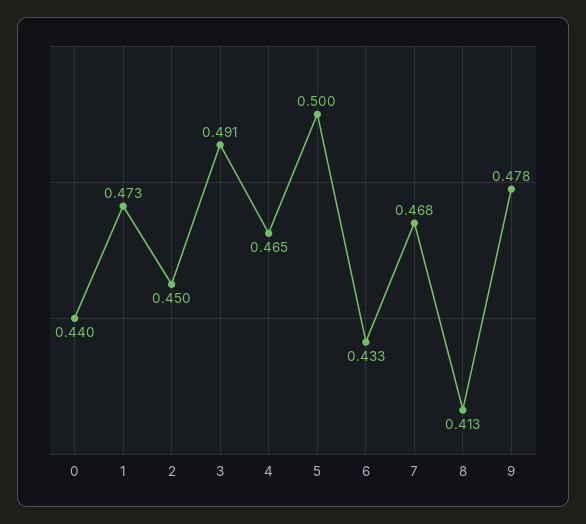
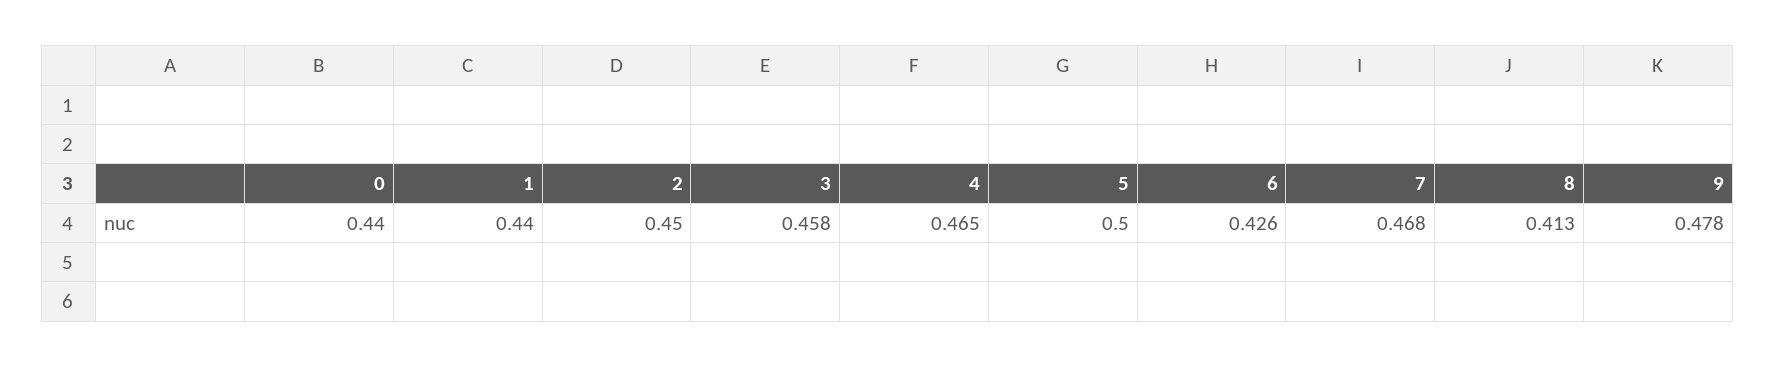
1: 0.473 -> 0.44
3: 0.491 -> 0.458
6: 0.433 -> 0.426

